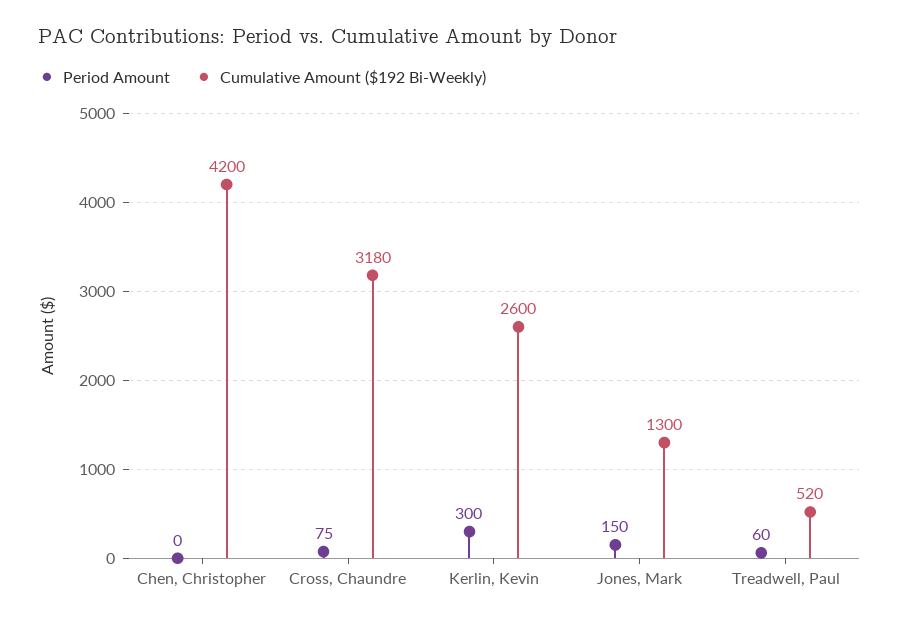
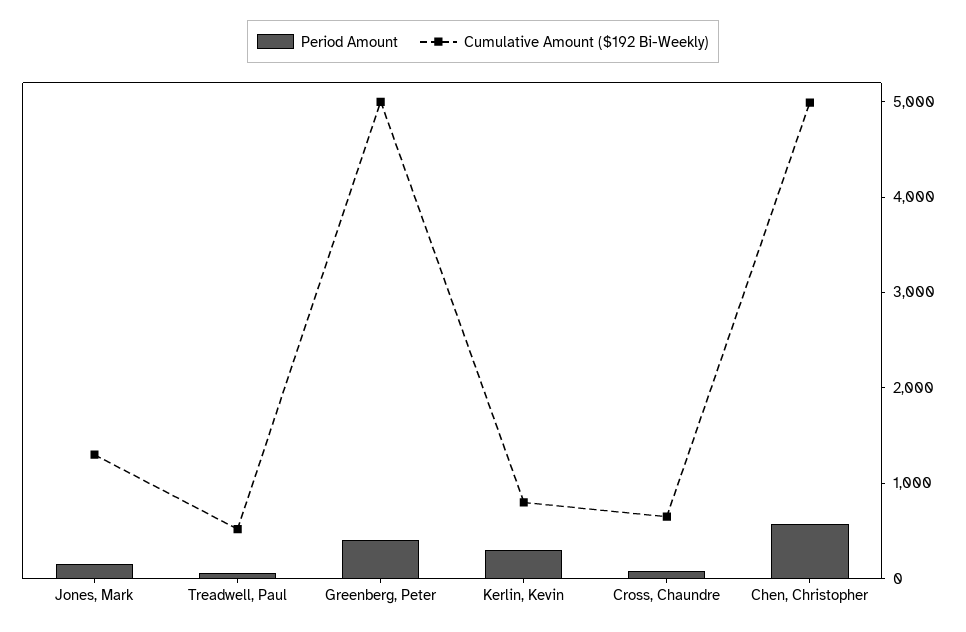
Period Amount, Chen, Christopher: 0 -> 600
Cumulative Amount ($192 Bi-Weekly), Chen, Christopher: 4200 -> 5000
Cumulative Amount ($192 Bi-Weekly), Cross, Chaundre: 3180 -> 600
Cumulative Amount ($192 Bi-Weekly), Kerlin, Kevin: 2600 -> 800
Period Amount, Greenberg, Peter: none -> 400
Cumulative Amount ($192 Bi-Weekly), Greenberg, Peter: none -> 5000

